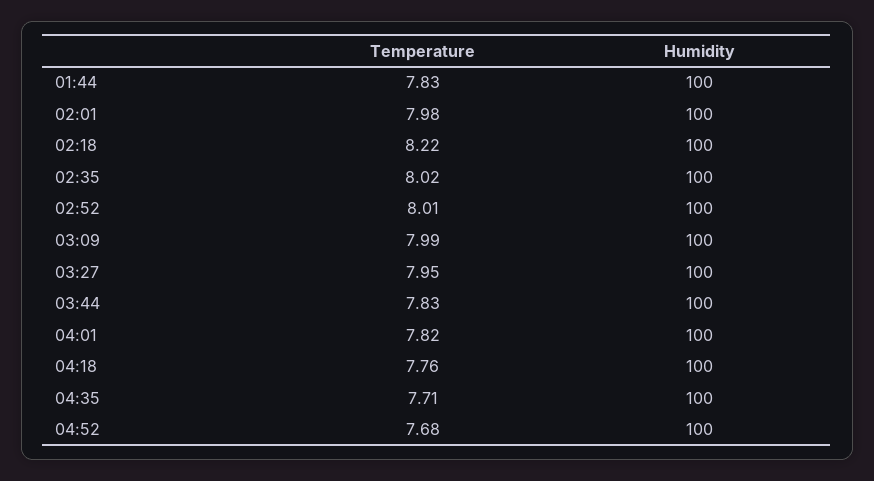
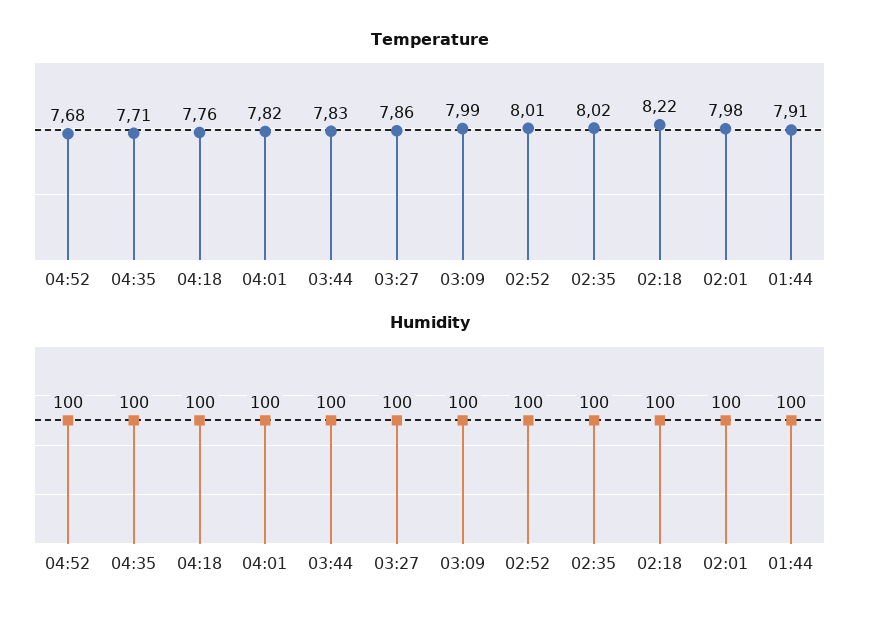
Temperature, 01:44: 7.83 -> 7.91
Temperature, 03:27: 7.95 -> 7.86

